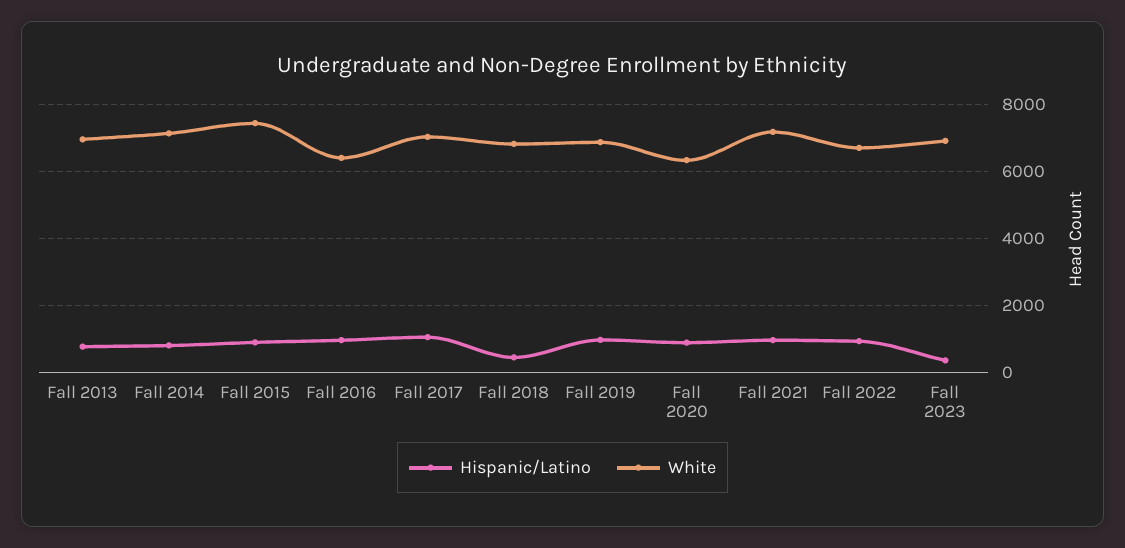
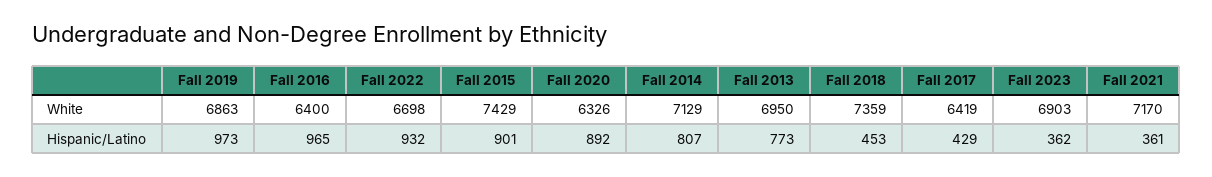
Hispanic/Latino, Fall 2017: 1000 -> 429
White, Fall 2017: 7000 -> 6419
White, Fall 2018: 6800 -> 7359
Hispanic/Latino, Fall 2021: 1000 -> 361

